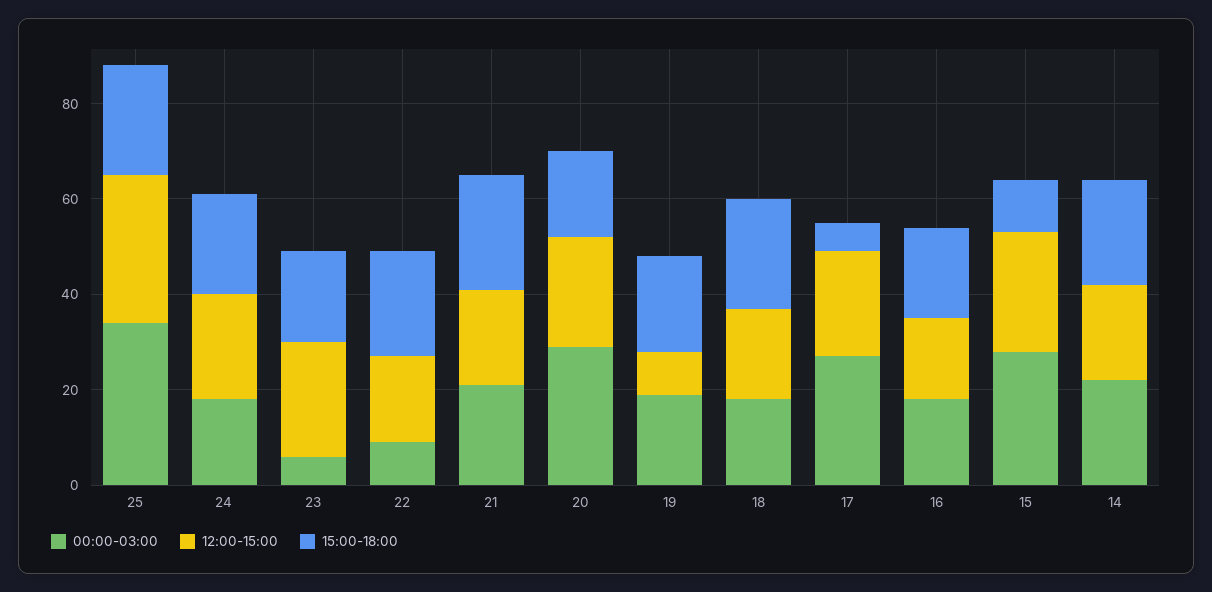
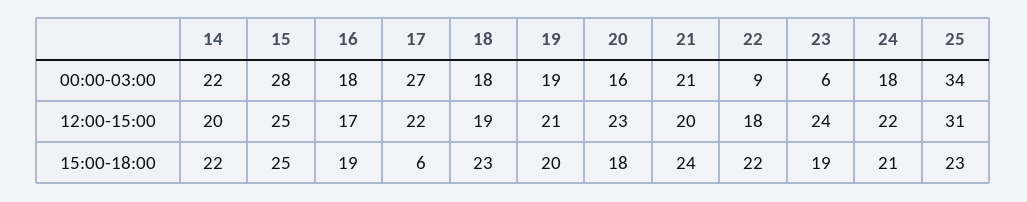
00:00-03:00, 20: 30 -> 16
12:00-15:00, 19: 10 -> 21
15:00-18:00, 15: 10 -> 25

